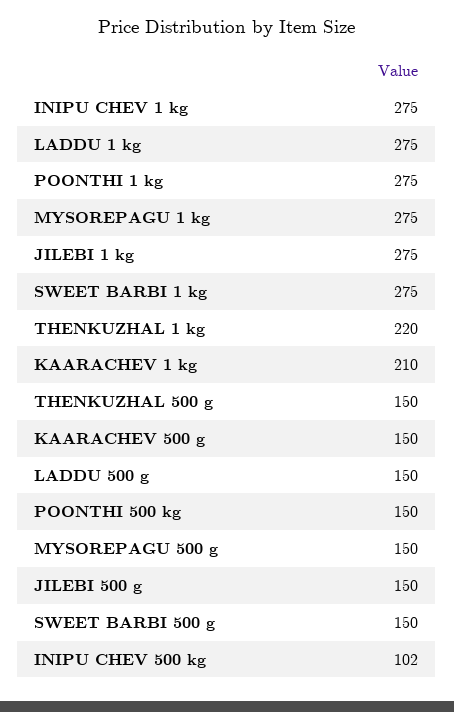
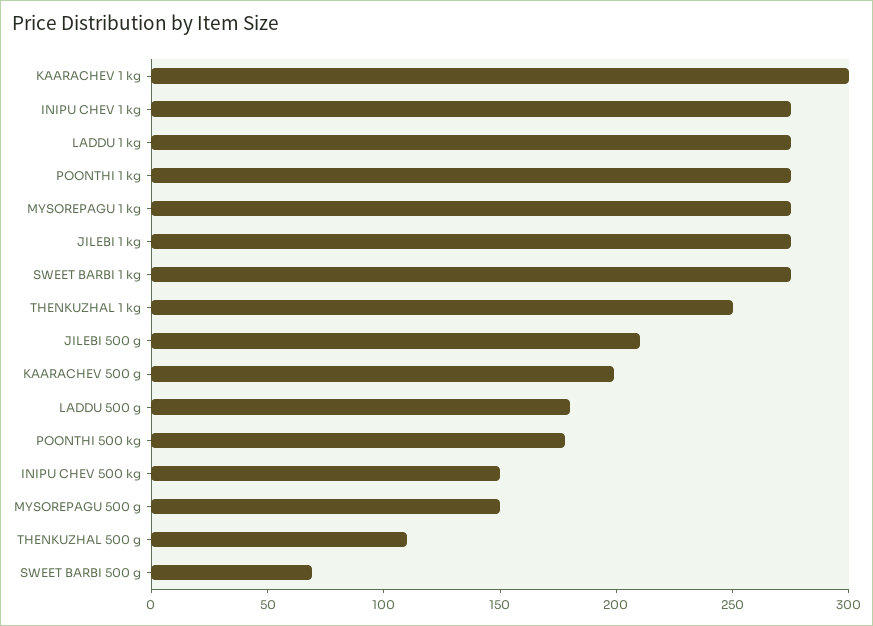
THENKUZHAL 1 kg: 220 -> 250
KAARACHEV 1 kg: 210 -> 300
THENKUZHAL 500 g: 150 -> 110
KAARACHEV 500 g: 150 -> 200
LADDU 500 g: 150 -> 180
POONTHI 500 kg: 150 -> 180
JILEBI 500 g: 150 -> 210
SWEET BARBI 500 g: 150 -> 70
INIPU CHEV 500 kg: 102 -> 150

